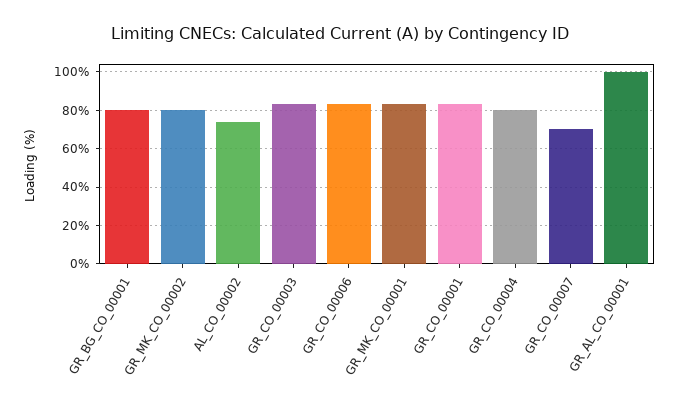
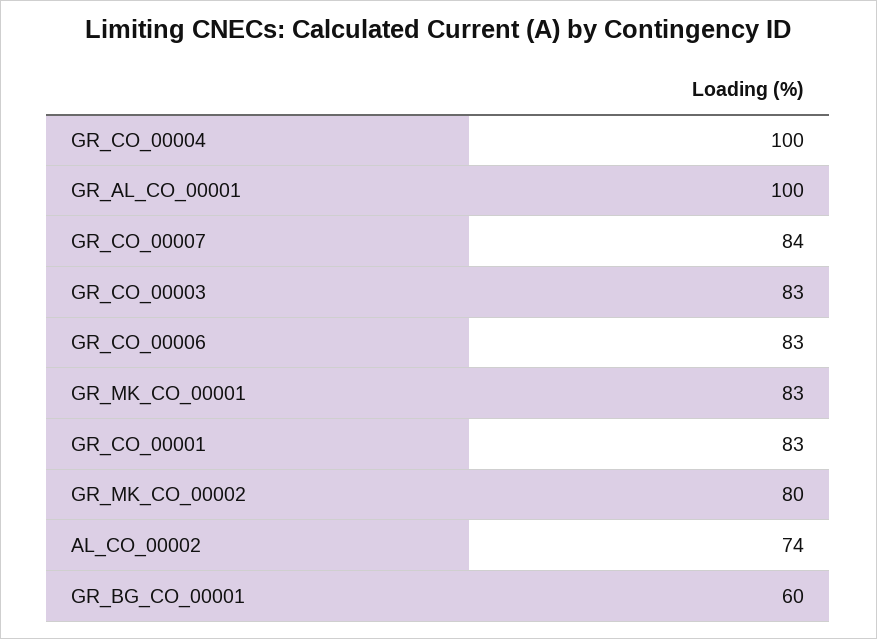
GR_BG_CO_00001: 80 -> 60
GR_CO_00004: 80 -> 100
GR_CO_00007: 70 -> 84

